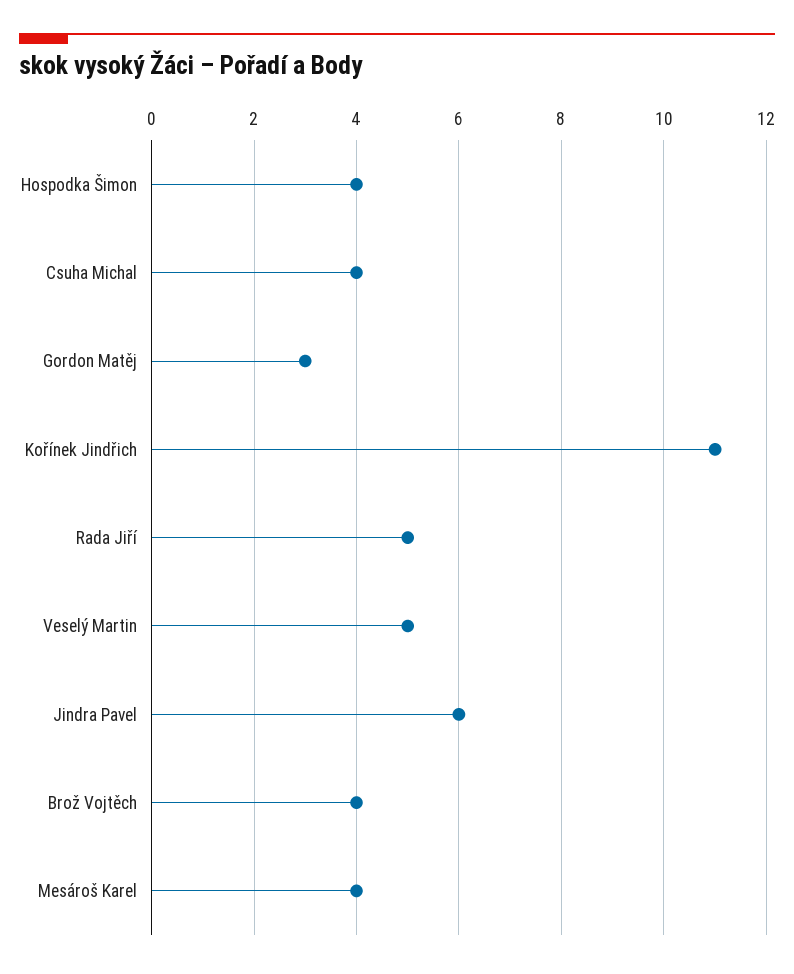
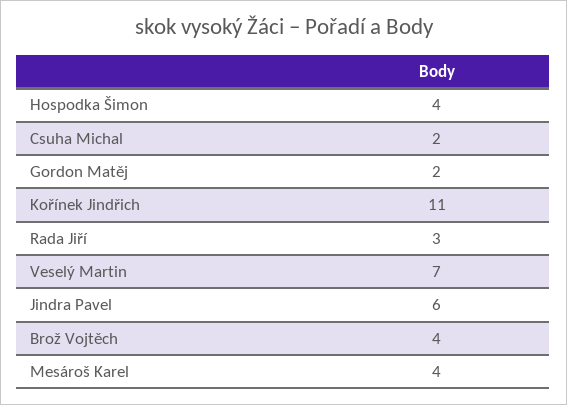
Csuha Michal: 4 -> 2
Gordon Matěj: 3 -> 2
Rada Jiří: 5 -> 3
Veselý Martin: 5 -> 7

